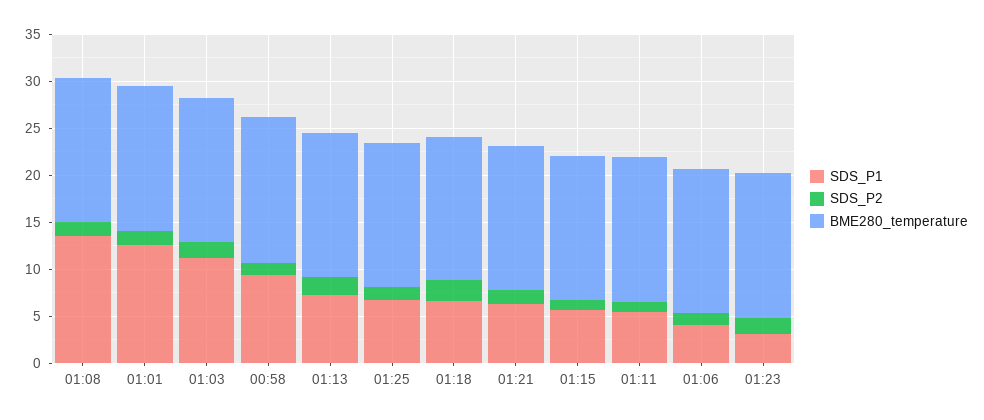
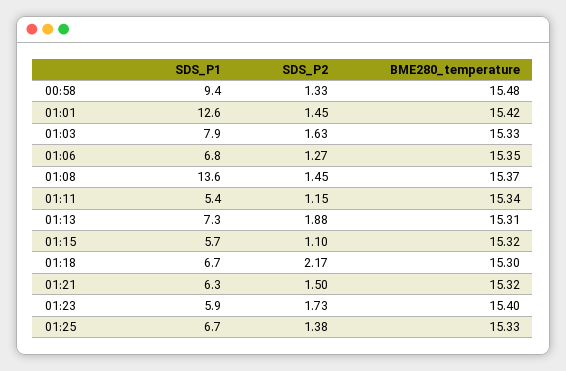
SDS_P1, 01:03: 11 -> 7.9
SDS_P1, 01:06: 4 -> 6.8
SDS_P1, 01:23: 3 -> 5.9

